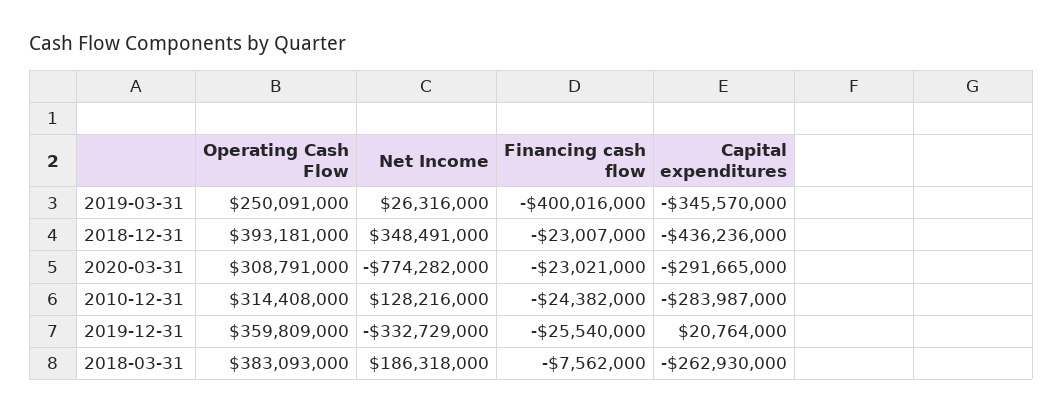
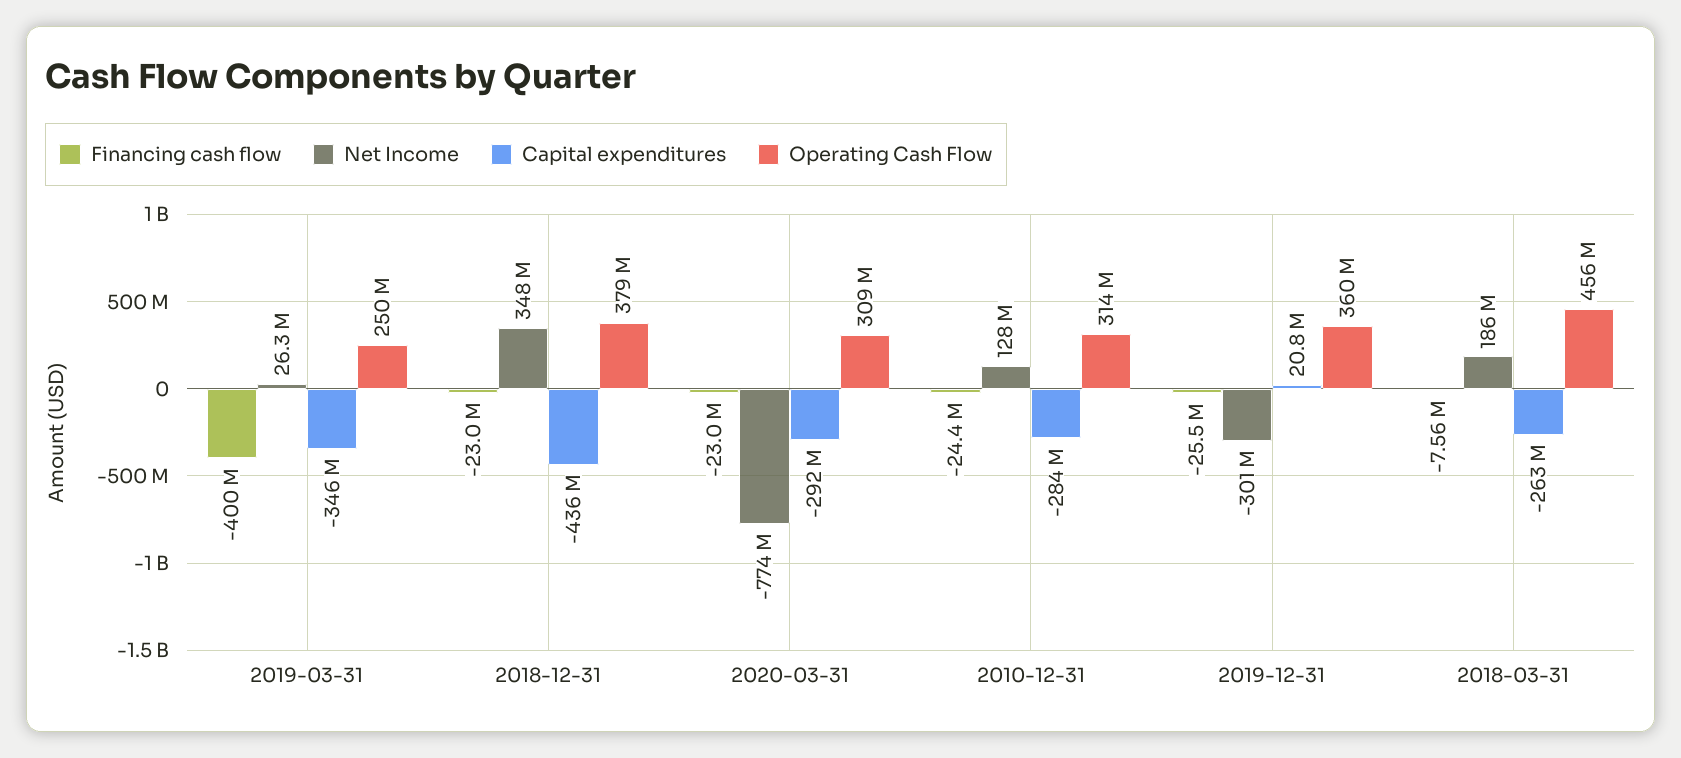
Operating Cash Flow, 2018-12-31: 393181000 -> 379000000
Net Income, 2019-12-31: -332729000 -> -301000000
Operating Cash Flow, 2018-03-31: 383093000 -> 456000000

